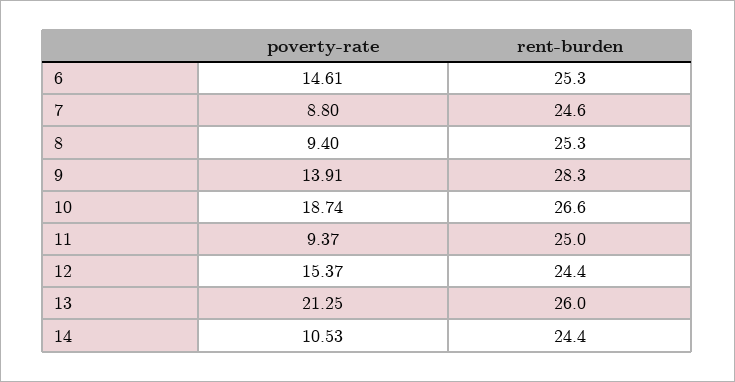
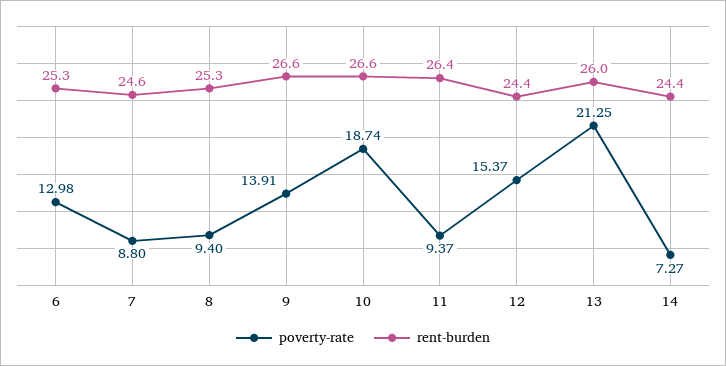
poverty-rate, 6: 14.61 -> 12.98
rent-burden, 9: 28.3 -> 26.6
rent-burden, 11: 25 -> 26.4
poverty-rate, 14: 10.53 -> 7.27

